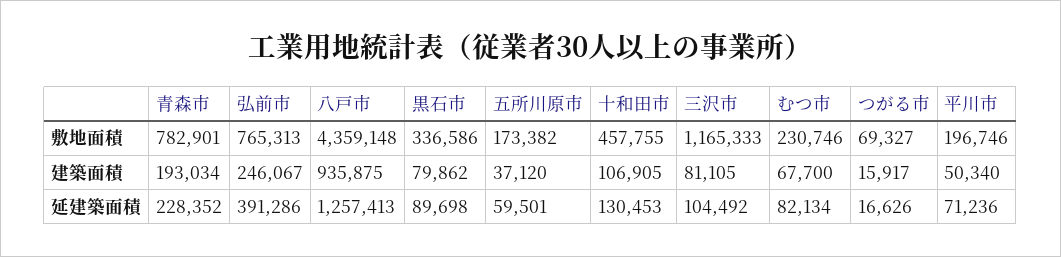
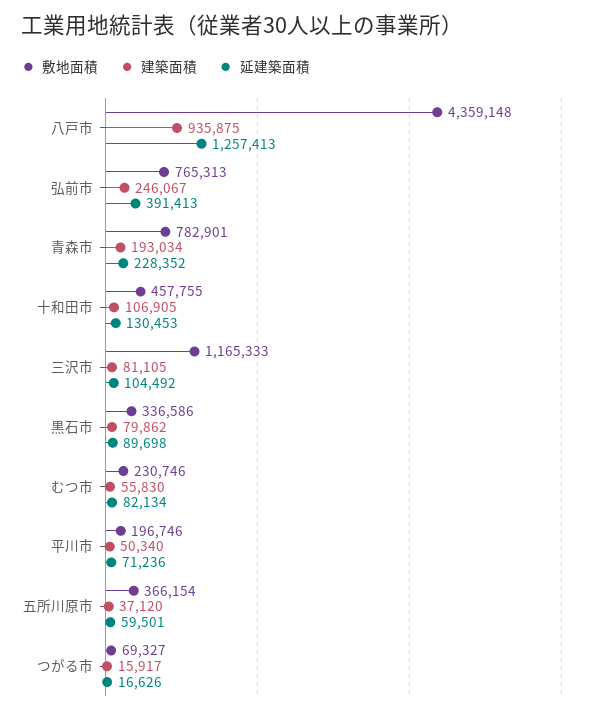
敷地面積, 五所川原市: 173382 -> 366154
建築面積, むつ市: 67700 -> 55830
延建築面積, 弘前市: 391286 -> 391413

